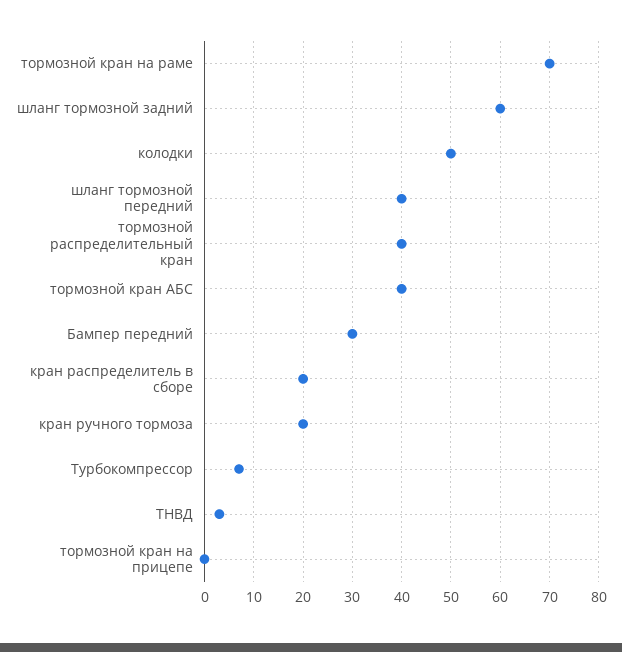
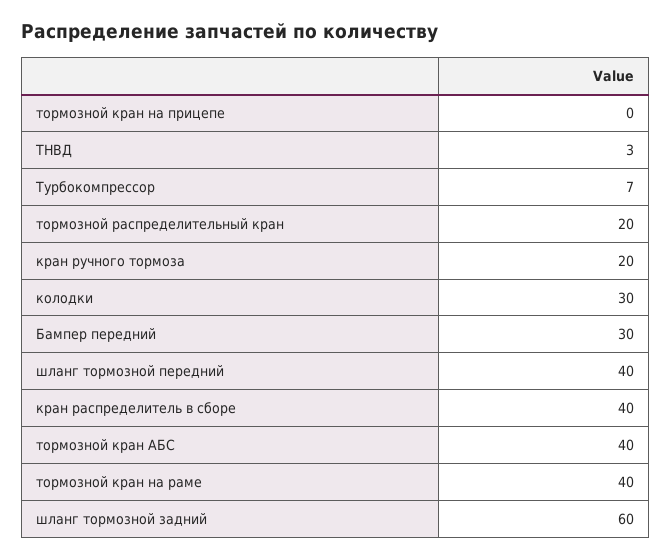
тормозной кран на раме: 70 -> 40
колодки: 50 -> 30
тормозной распределительный кран: 40 -> 20
кран распределитель в сборе: 20 -> 40

